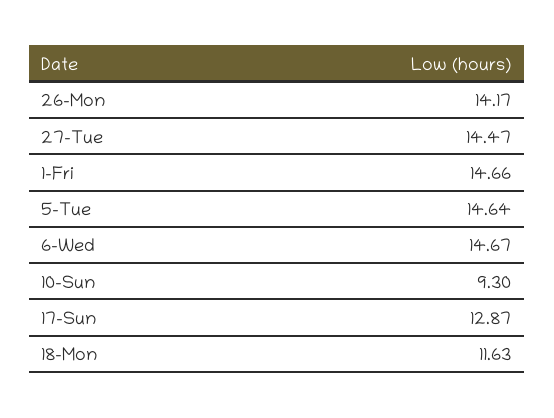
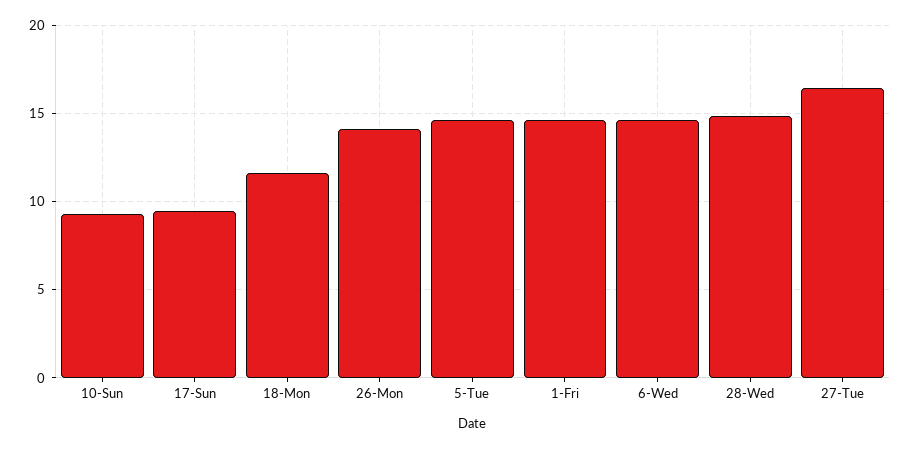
27-Tue: 14.47 -> 16.5
17-Sun: 12.87 -> 9.5
28-Wed: none -> 15

